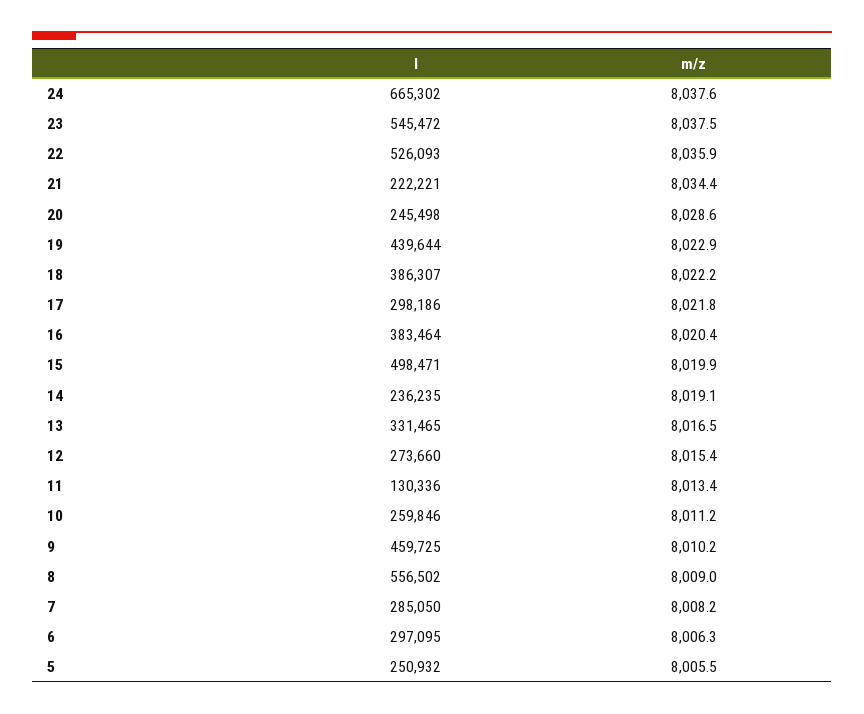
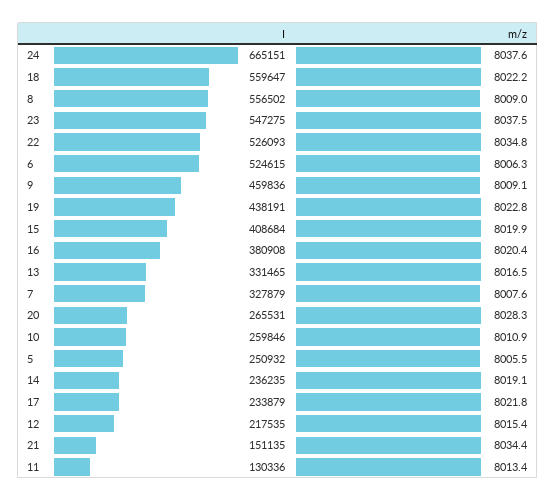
I, 24: 665302 -> 665151
I, 23: 545472 -> 547275
m/z, 22: 8035.9 -> 8034.8
I, 21: 222221 -> 151135
I, 20: 245498 -> 265531
m/z, 20: 8028.6 -> 8028.3
I, 19: 439644 -> 438191
m/z, 19: 8022.9 -> 8022.8
I, 18: 386307 -> 559647
I, 17: 298186 -> 233879
I, 16: 383464 -> 380908
I, 15: 498471 -> 408684
I, 12: 273660 -> 217535
m/z, 10: 8011.2 -> 8010.9
I, 9: 459725 -> 459836
m/z, 9: 8010.2 -> 8009.1
I, 7: 285050 -> 327879
m/z, 7: 8008.2 -> 8007.6
I, 6: 297095 -> 524615

